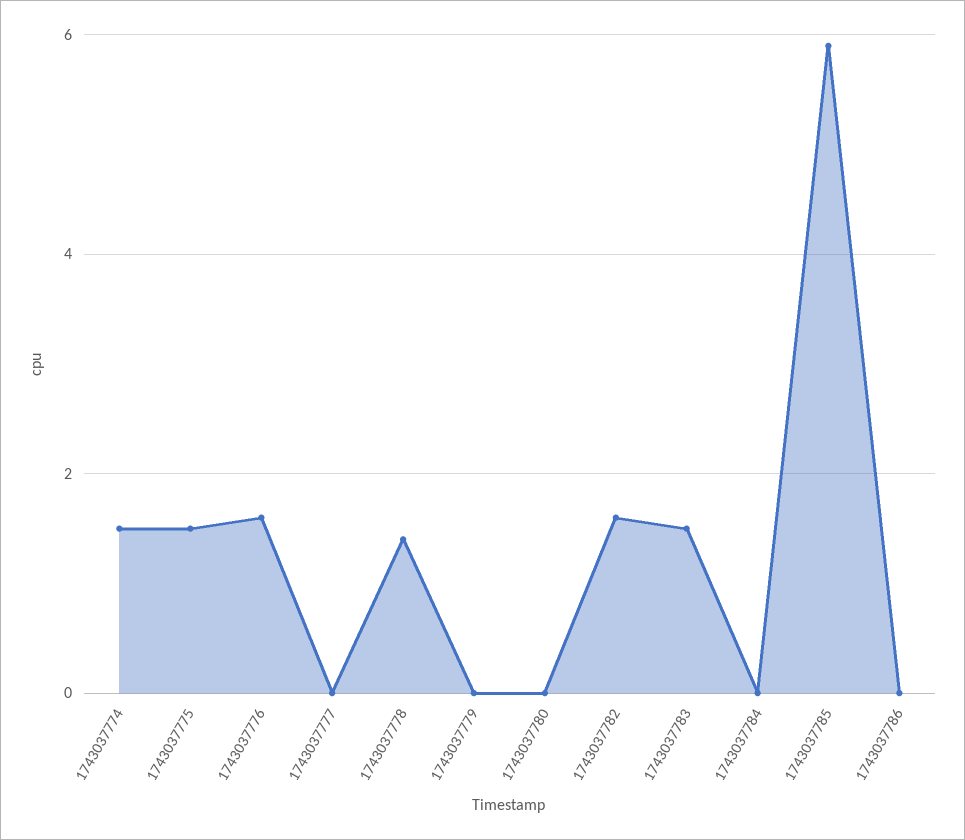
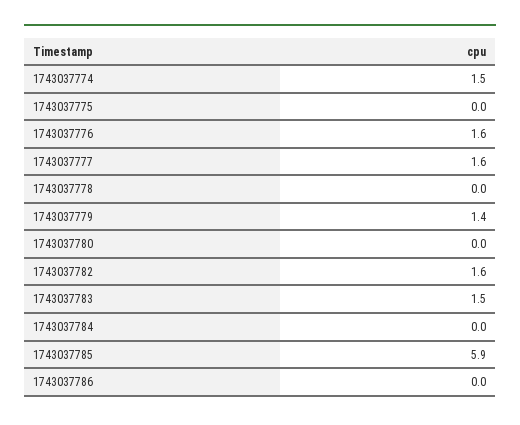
1743037775: 1.5 -> 0
1743037777: 0 -> 1.6
1743037778: 1.5 -> 0
1743037779: 0 -> 1.4

